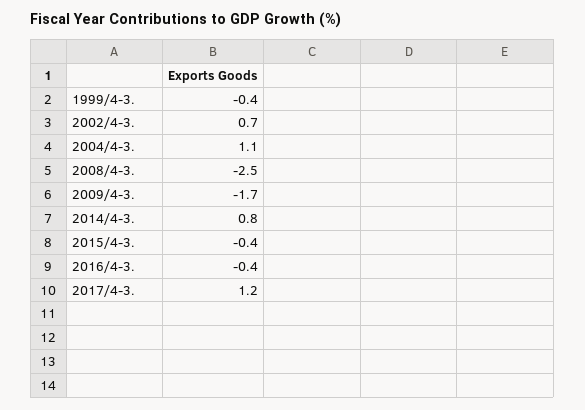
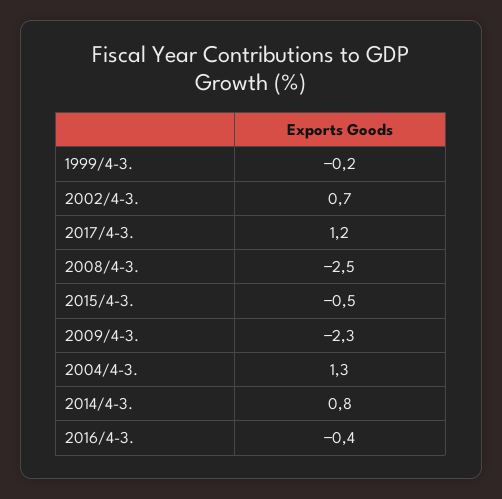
1999/4-3.: -0.4 -> -0.2
2004/4-3.: 1.1 -> 1.3
2009/4-3.: -1.7 -> -2.3
2015/4-3.: -0.4 -> -0.5

